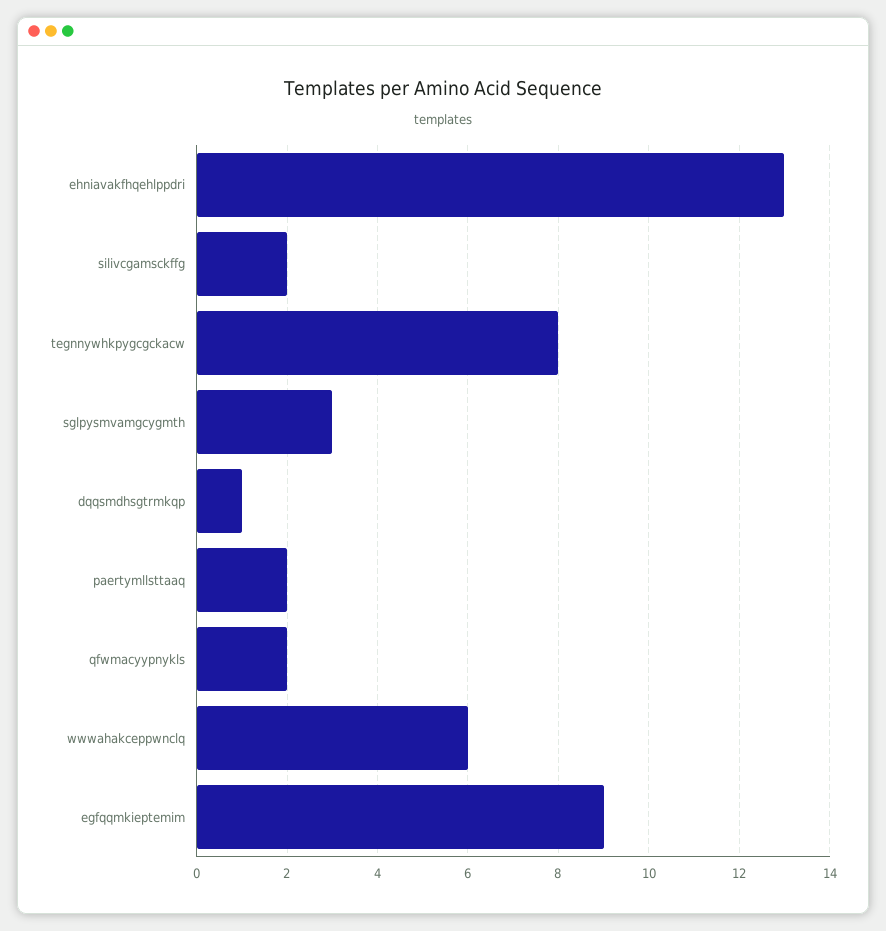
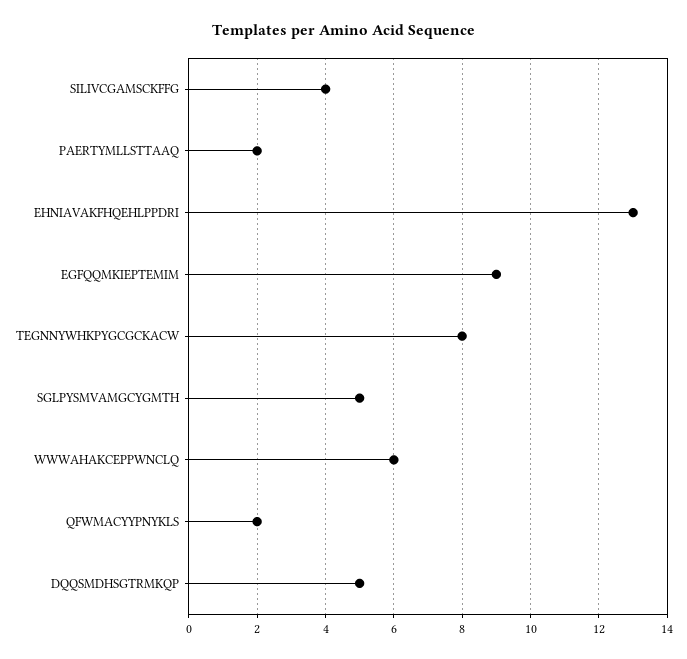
silivcgamsckffg: 2 -> 4
sglpysmvamgcygmth: 3 -> 5
dqqsmdhsgtrmkqp: 1 -> 5

